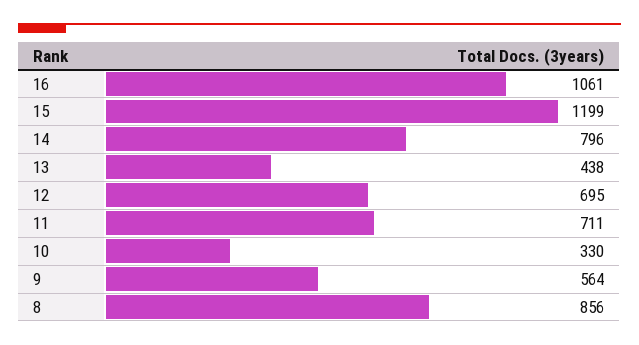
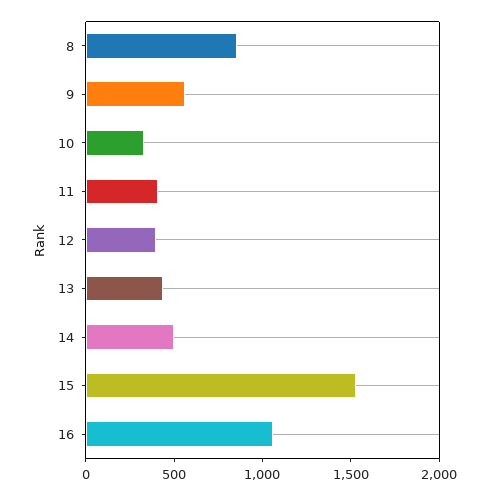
15: 1199 -> 1500
14: 796 -> 500
12: 695 -> 400
11: 711 -> 400

